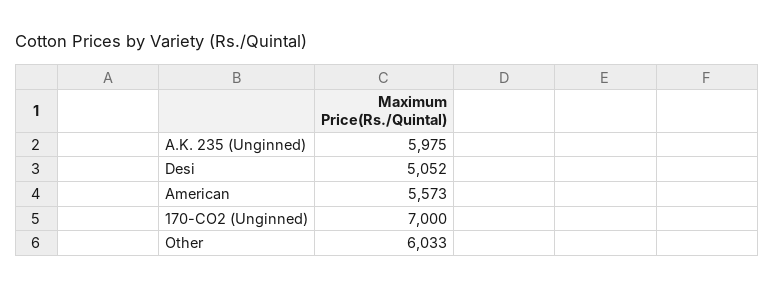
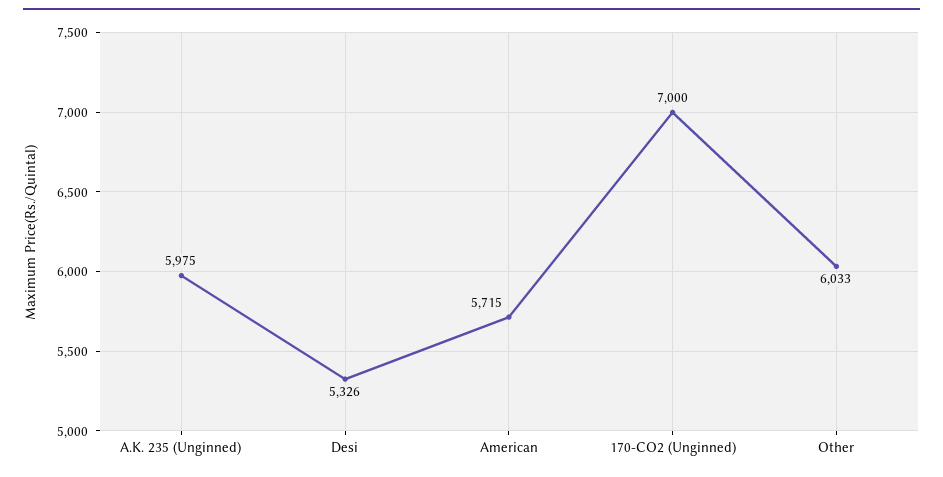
Desi: 5052 -> 5326
American: 5573 -> 5715

